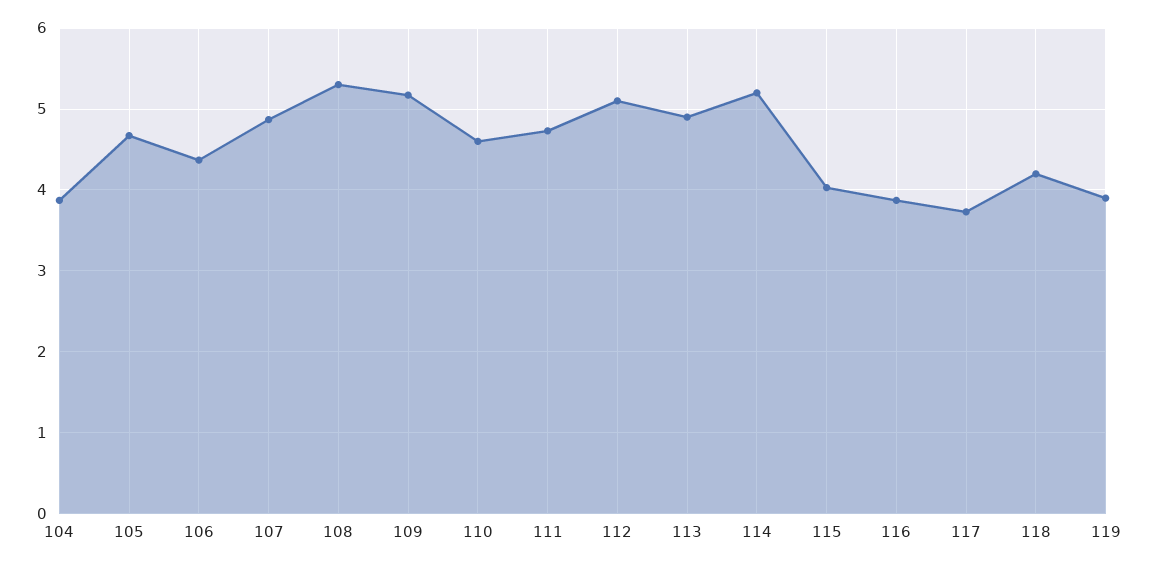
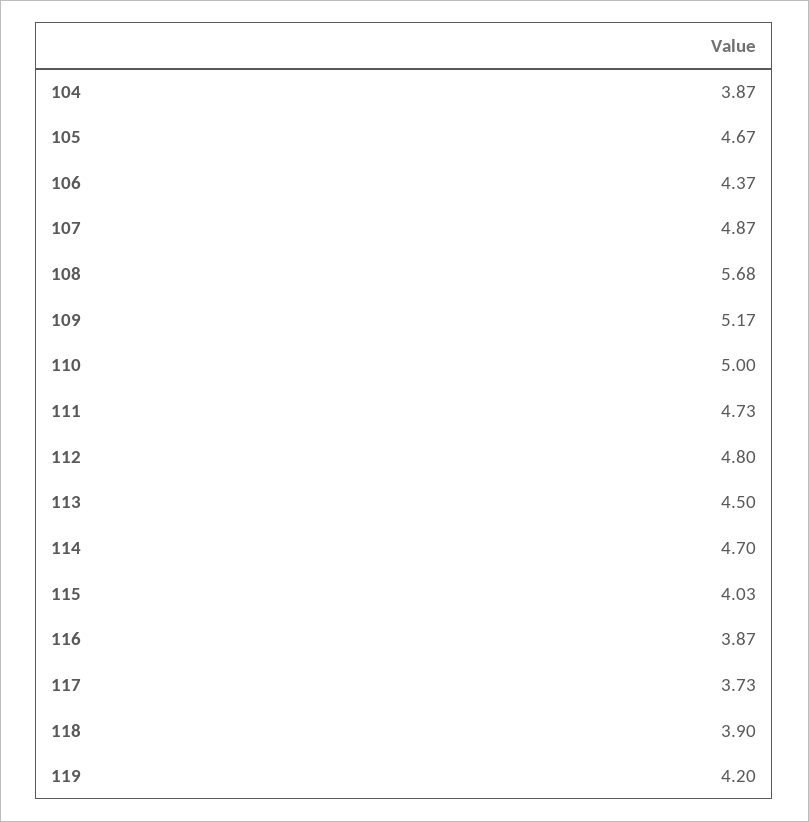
108: 5.3 -> 5.68
110: 4.6 -> 5
112: 5.1 -> 4.8
113: 4.9 -> 4.5
114: 5.2 -> 4.7
118: 4.2 -> 3.9
119: 3.9 -> 4.2

